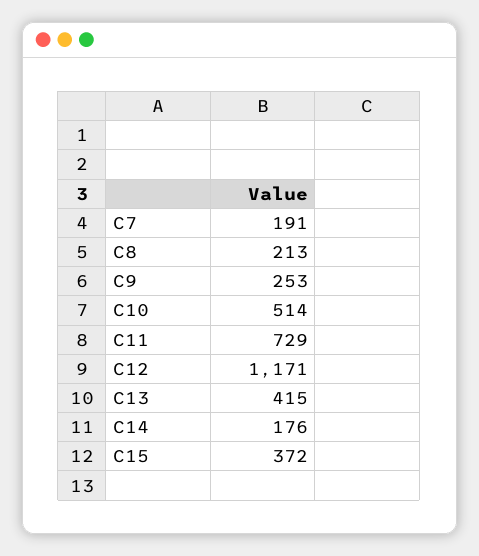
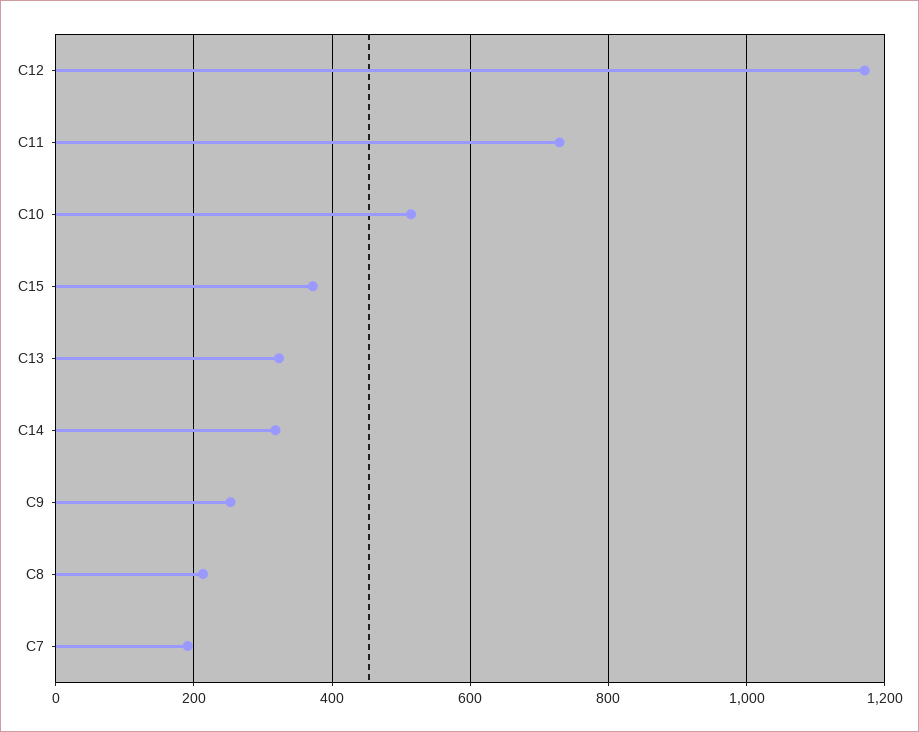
C13: 415 -> 320
C14: 176 -> 320

